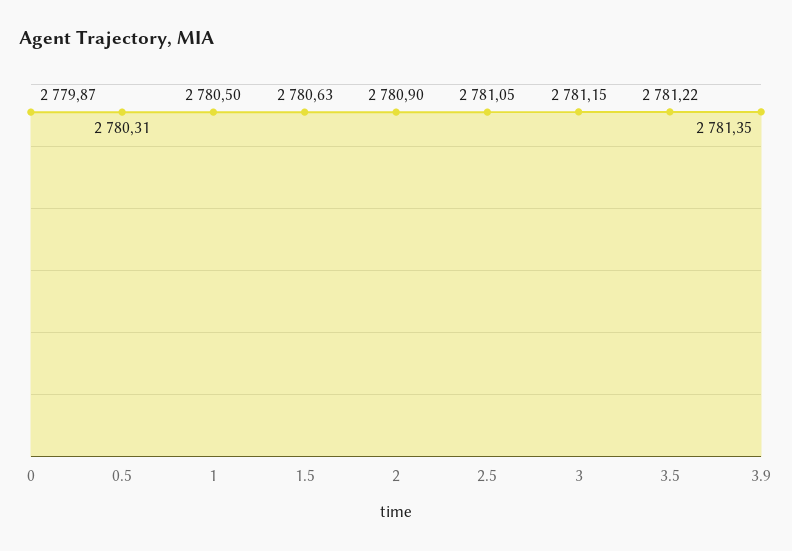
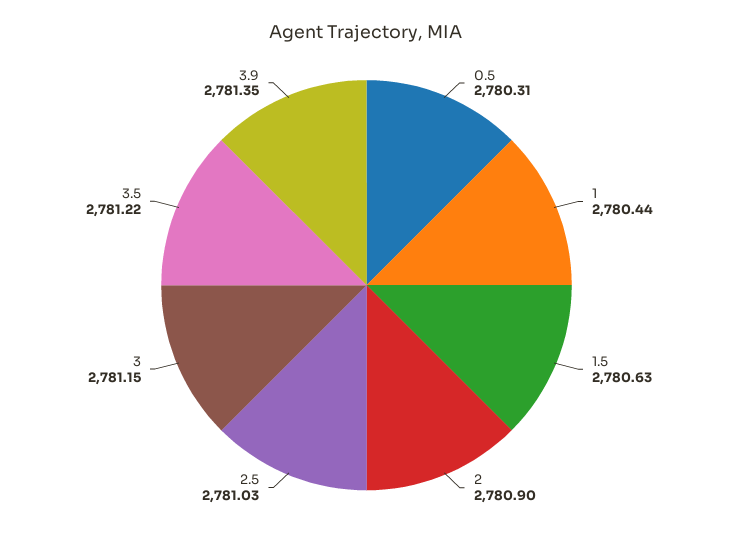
0: 2779.87 -> none
1: 2780.5 -> 2780.44
2.5: 2781.05 -> 2781.03

